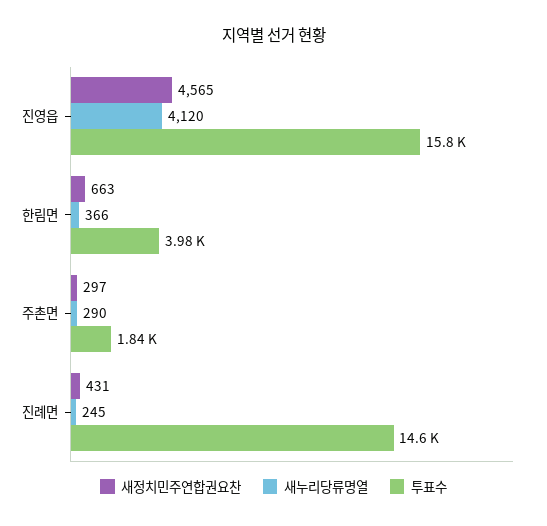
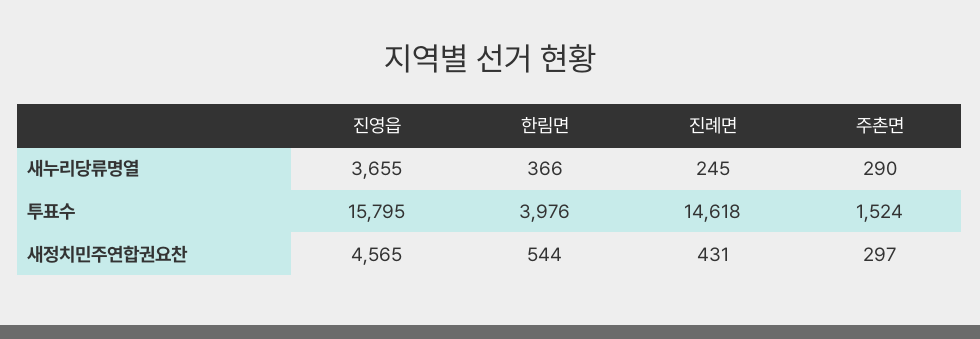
새누리당류명열, 진영읍: 4120 -> 3655
새정치민주연합권요찬, 한림면: 663 -> 544
투표수, 주촌면: 1840 -> 1524

